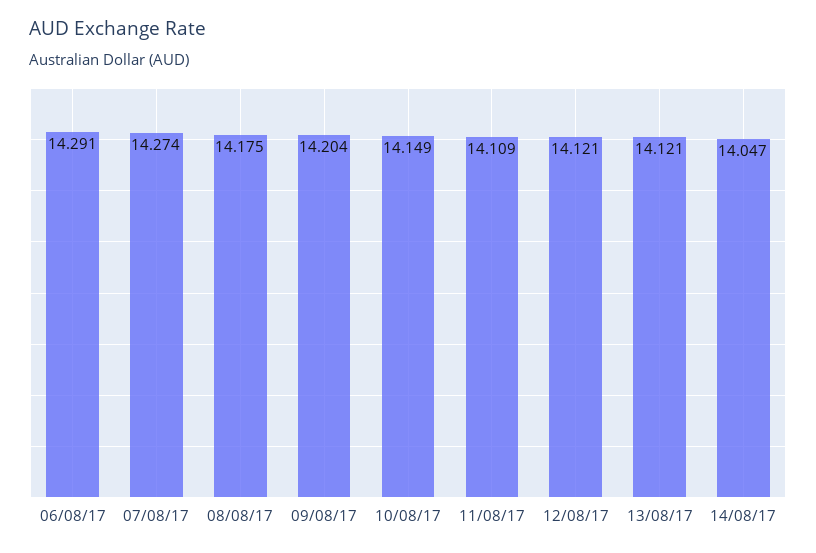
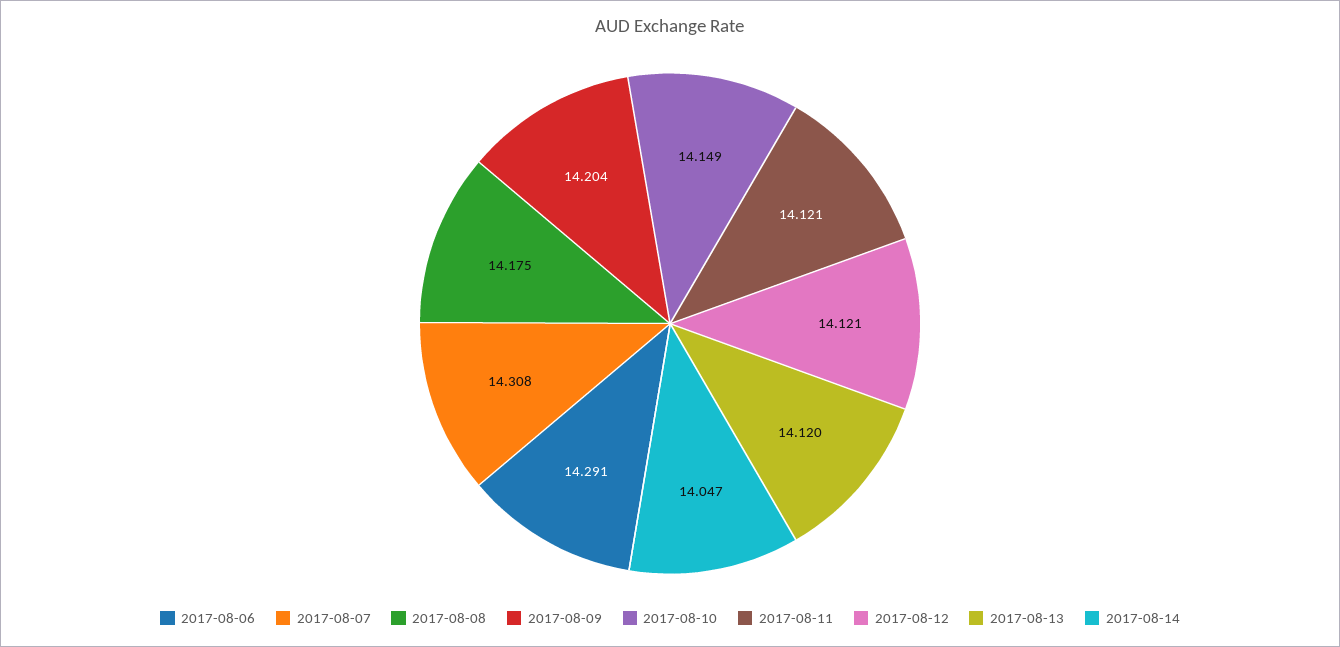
07/08/17: 14.274 -> 14.308
11/08/17: 14.109 -> 14.121
13/08/17: 14.121 -> 14.12

